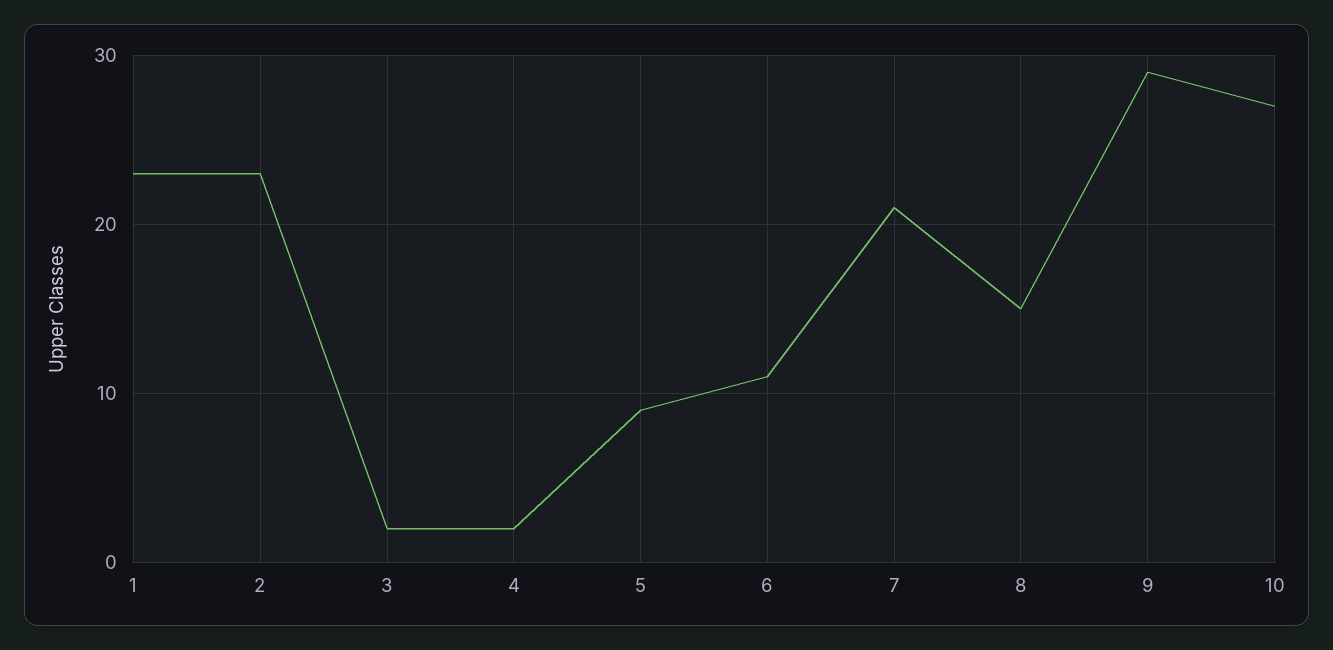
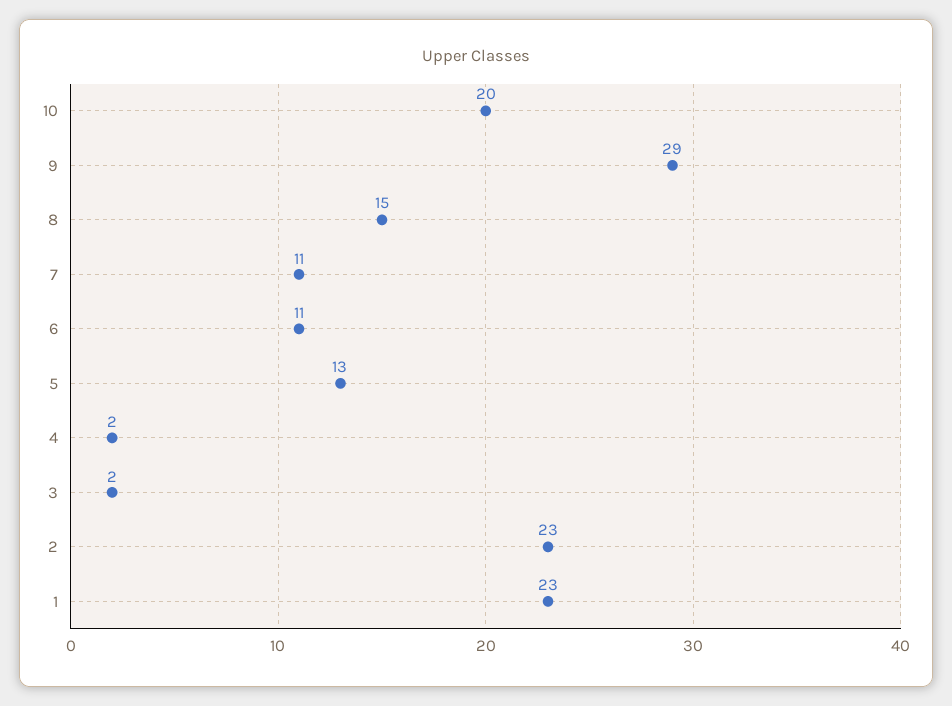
5: 9 -> 13
7: 21 -> 11
10: 27 -> 20

